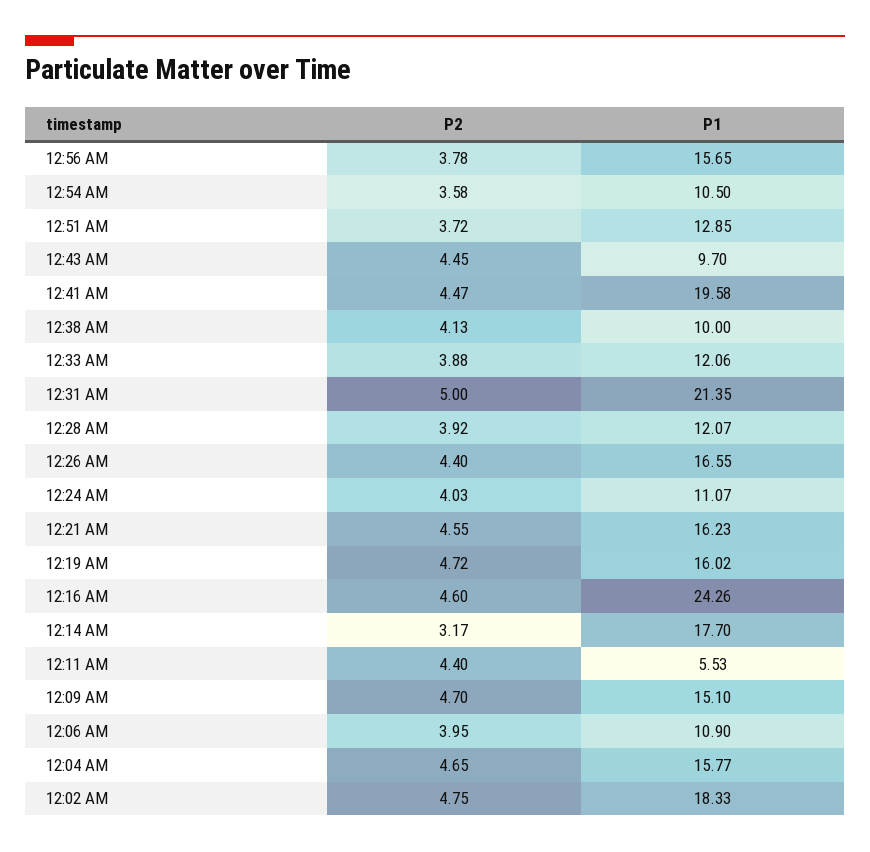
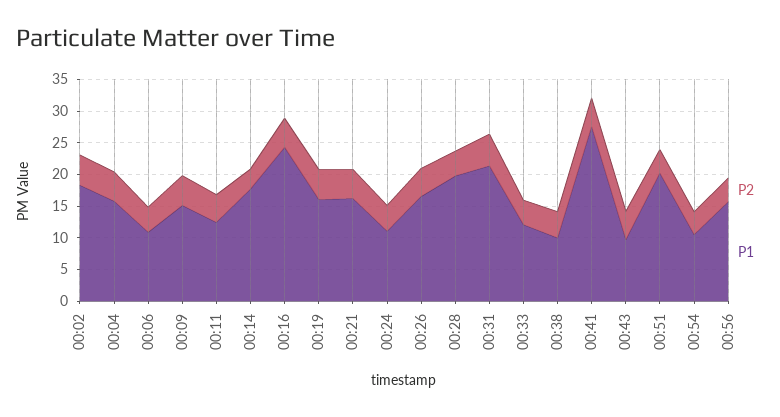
P1, 12:51 AM: 12.85 -> 20
P1, 12:41 AM: 19.58 -> 27.5
P1, 12:28 AM: 12.07 -> 20
P1, 12:11 AM: 5.53 -> 12.5

